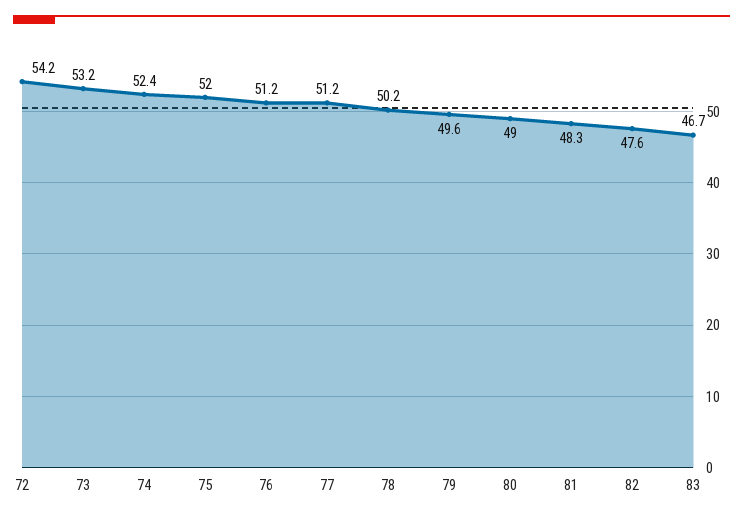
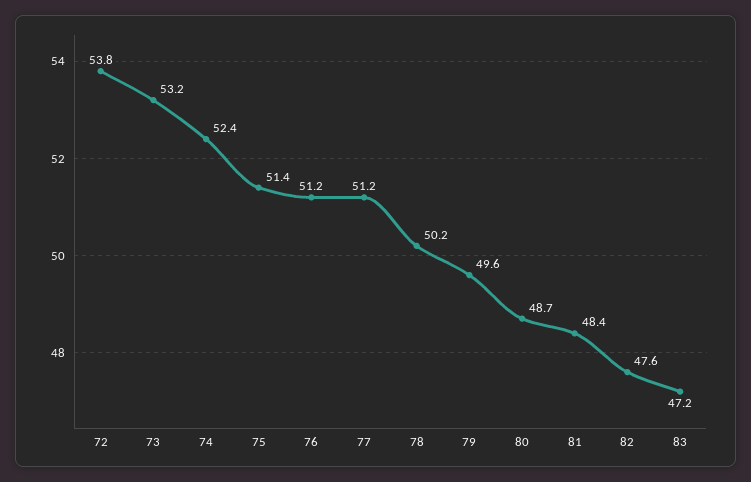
72: 54.2 -> 53.8
75: 52 -> 51.4
80: 49 -> 48.7
81: 48.3 -> 48.4
83: 46.7 -> 47.2

